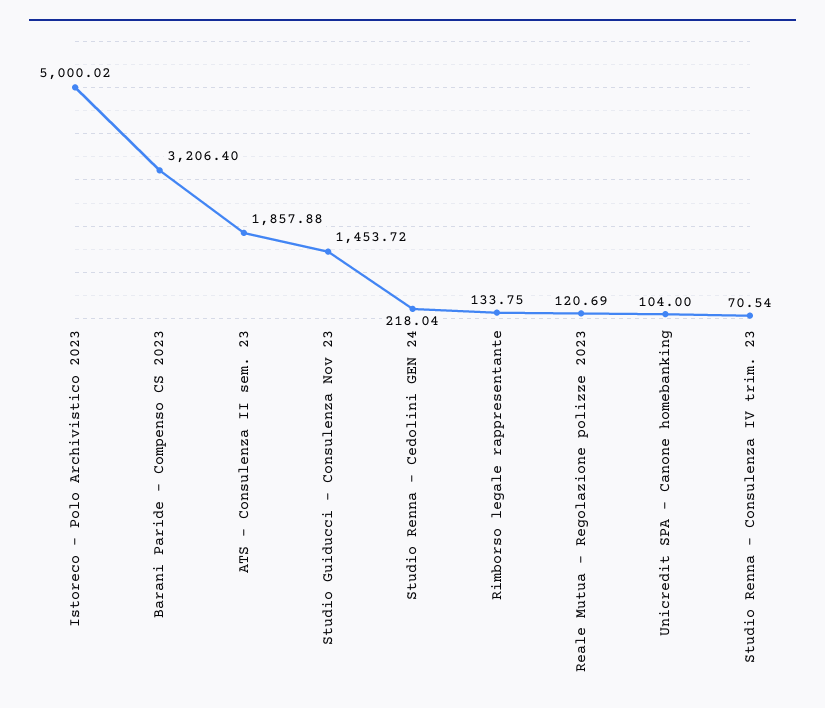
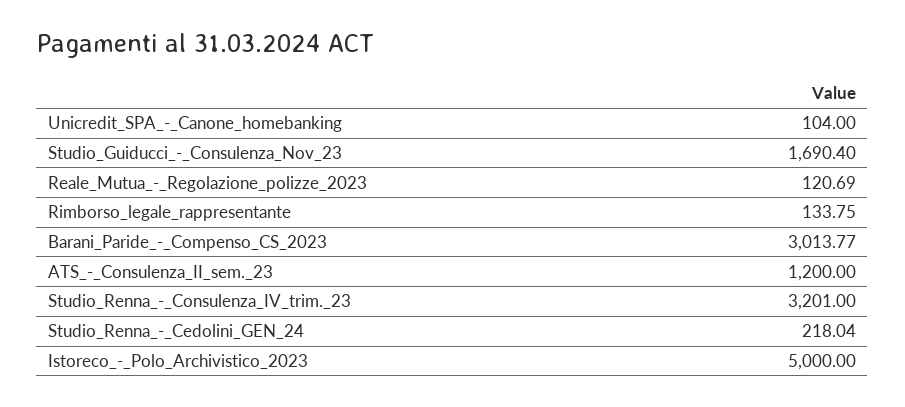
Istoreco - Polo Archivistico 2023: 5000.02 -> 5000
Barani Paride - Compenso CS 2023: 3206.4 -> 3013.77
ATS - Consulenza II sem. 23: 1857.88 -> 1200
Studio Guiducci - Consulenza Nov 23: 1453.72 -> 1690.4
Studio Renna - Consulenza IV trim. 23: 70.54 -> 3201

